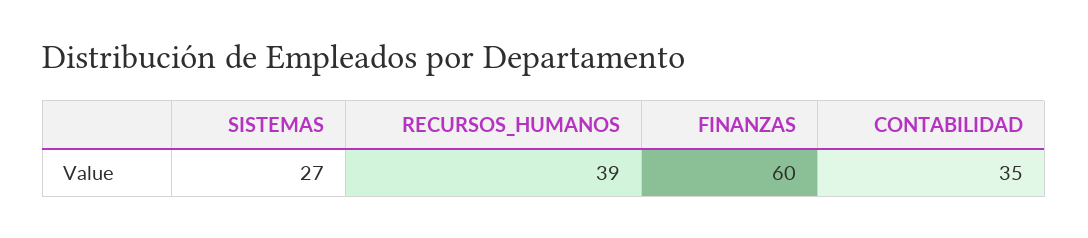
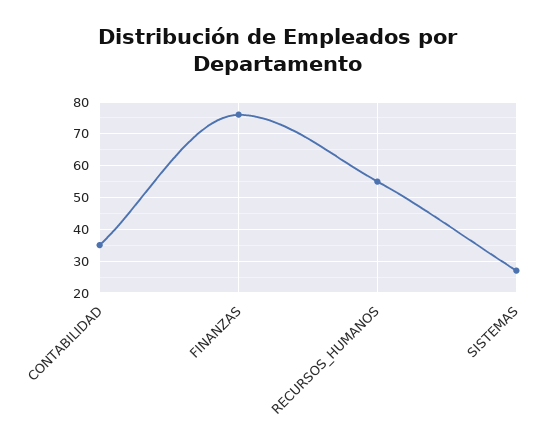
RECURSOS_HUMANOS: 39 -> 55
FINANZAS: 60 -> 75

